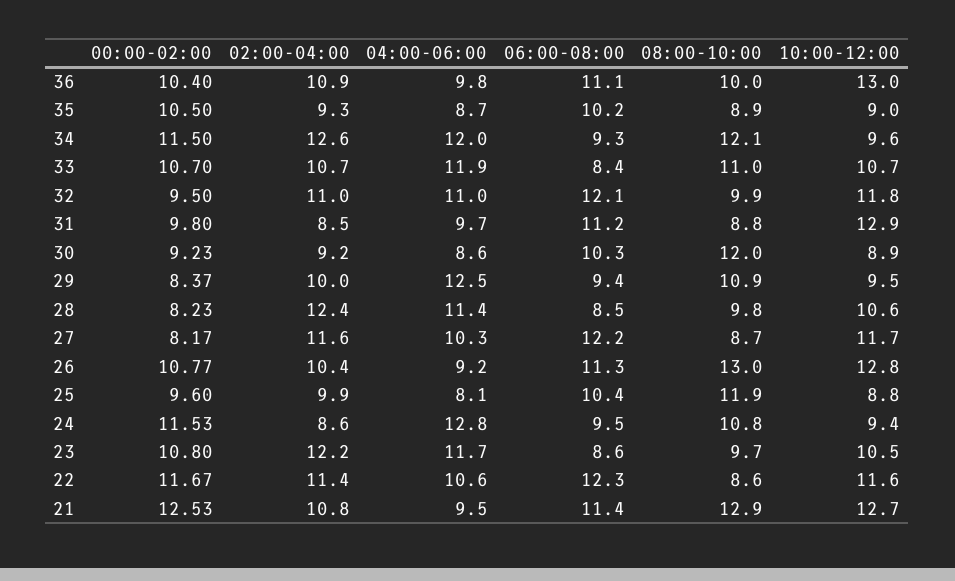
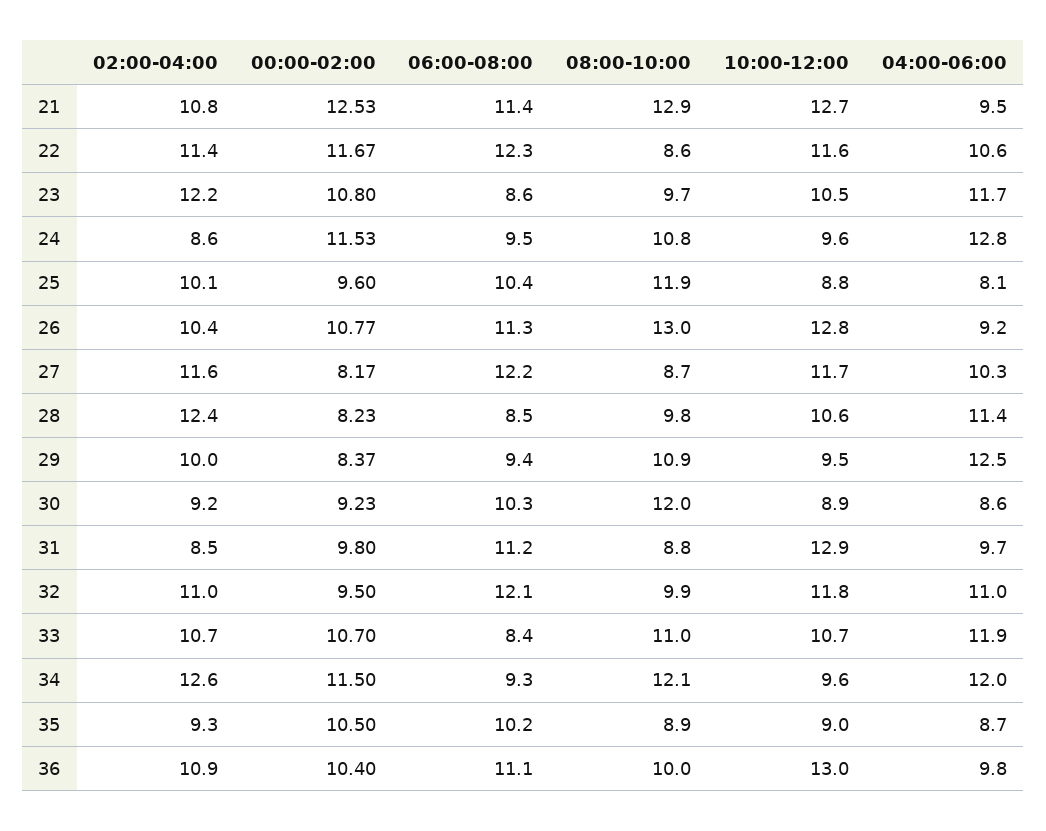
02:00-04:00, 25: 9.9 -> 10.1
10:00-12:00, 24: 9.4 -> 9.6

